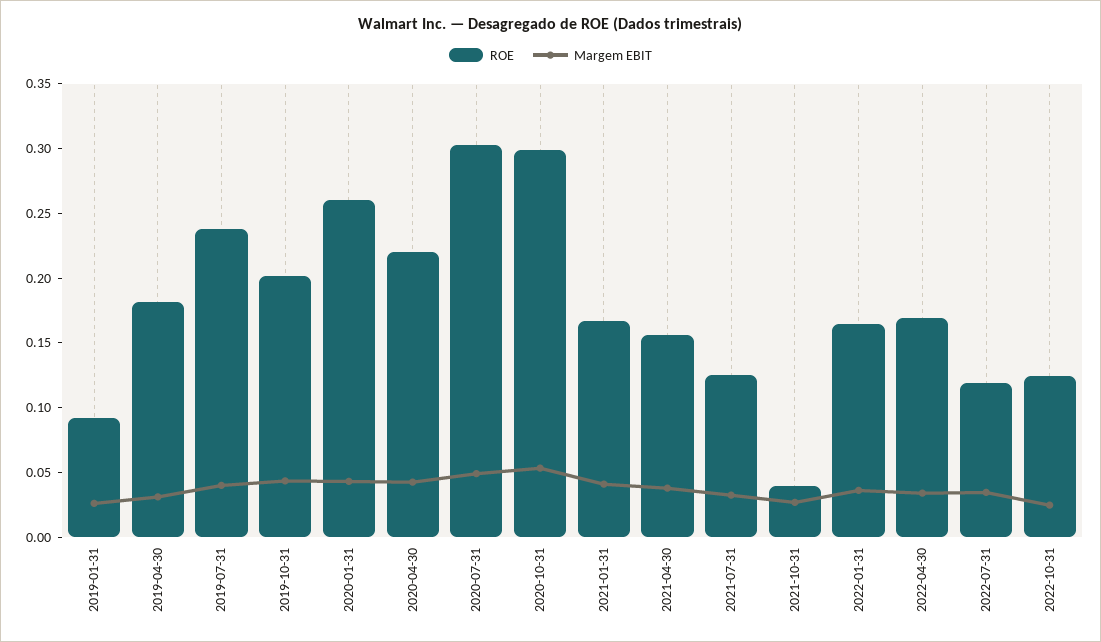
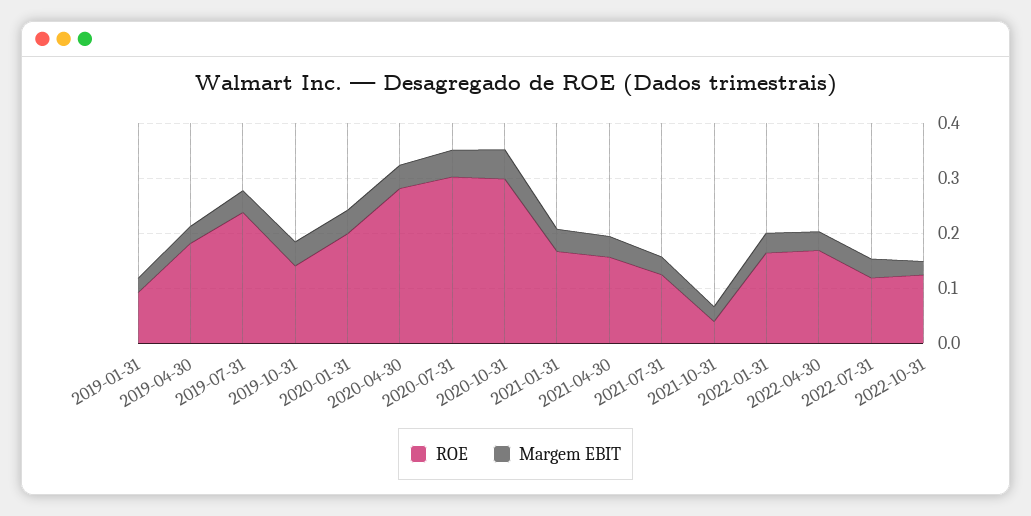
ROE, 2019-10-31: 0.2 -> 0.14
ROE, 2020-01-31: 0.26 -> 0.2
ROE, 2020-04-30: 0.22 -> 0.28

